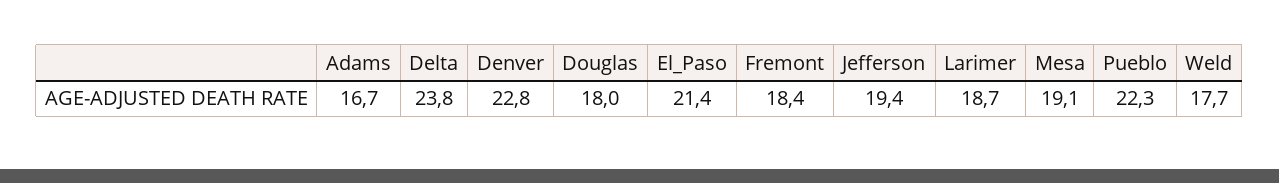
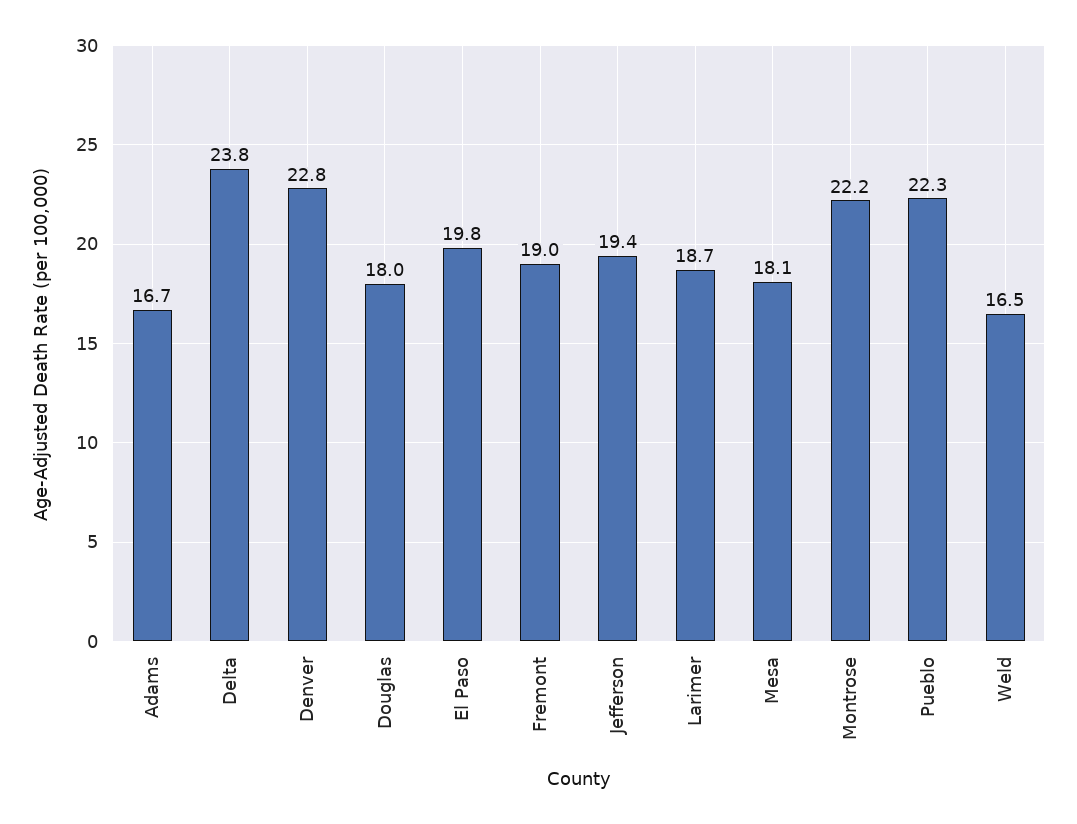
El_Paso: 21.4 -> 19.8
Fremont: 18.4 -> 19
Mesa: 19.1 -> 18.1
Weld: 17.7 -> 16.5
Montrose: none -> 22.2

